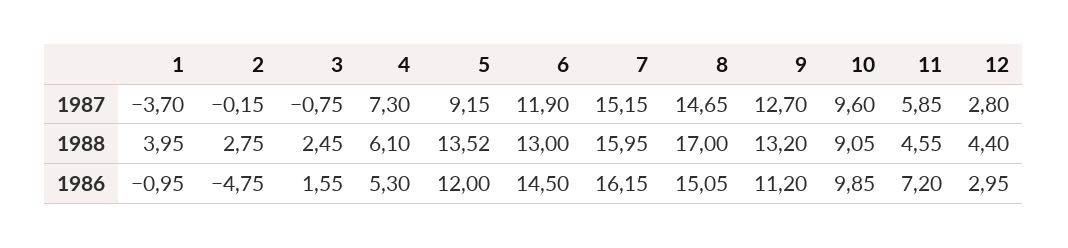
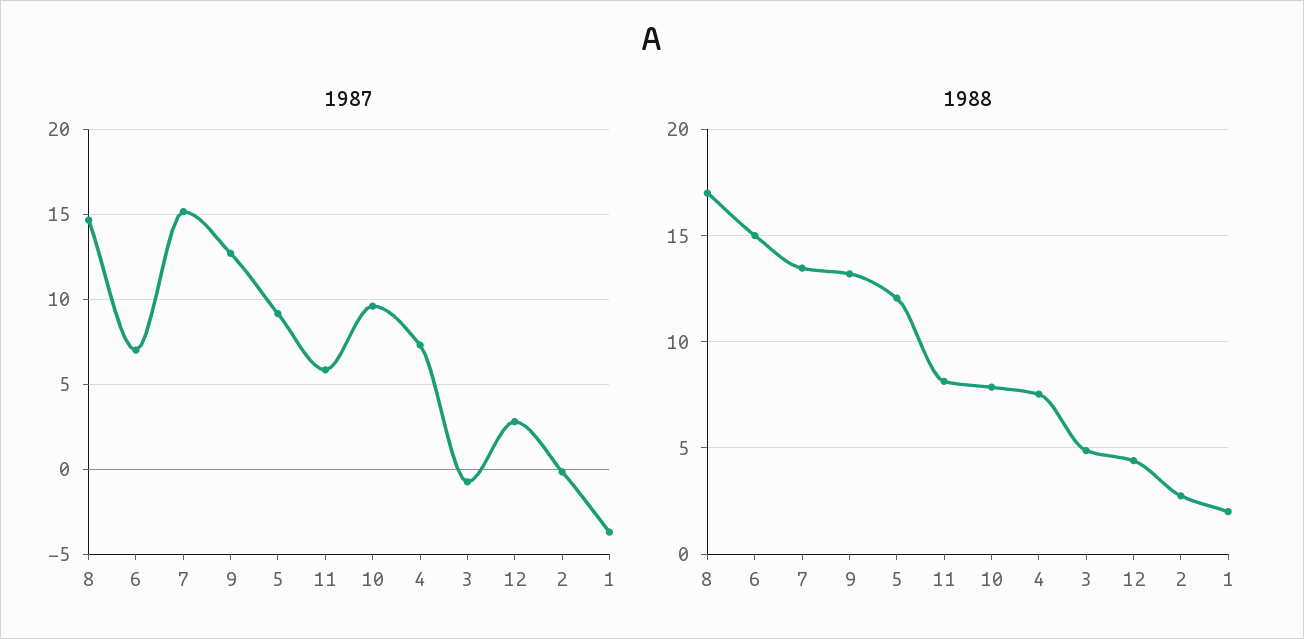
1987, 6: 11.9 -> 7
1988, 1: 3.95 -> 2
1988, 3: 2.45 -> 5
1988, 4: 6.1 -> 7.5
1988, 5: 13.52 -> 12
1988, 6: 13 -> 15
1988, 7: 15.95 -> 13.5
1988, 10: 9.05 -> 8
1988, 11: 4.55 -> 8
1986, 1: -0.95 -> none
1986, 2: -4.75 -> none
1986, 3: 1.55 -> none
1986, 4: 5.3 -> none
1986, 5: 12 -> none
1986, 6: 14.5 -> none
1986, 7: 16.15 -> none
1986, 8: 15.05 -> none
1986, 9: 11.2 -> none
1986, 10: 9.85 -> none
1986, 11: 7.2 -> none
1986, 12: 2.95 -> none

